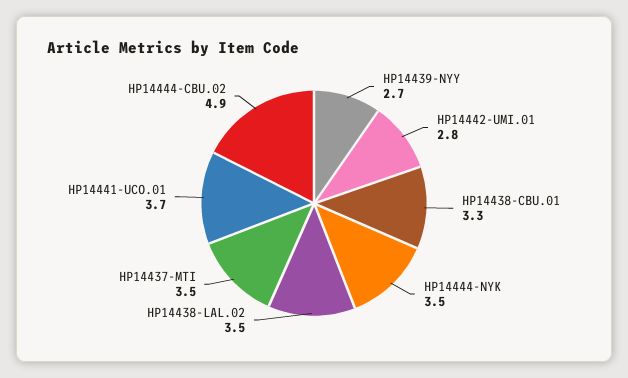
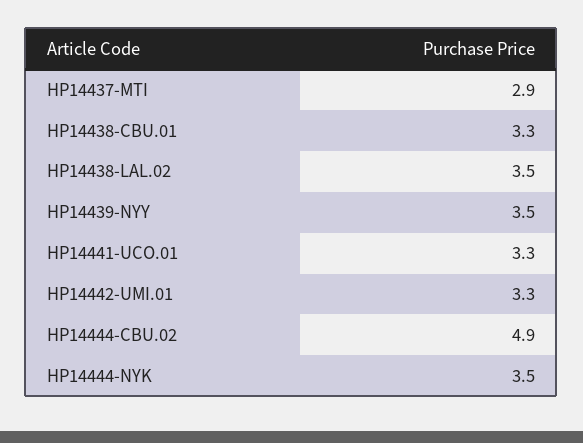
HP14439-NYY: 2.7 -> 3.5
HP14442-UMI.01: 2.8 -> 3.3
HP14437-MTI: 3.5 -> 2.9
HP14441-UCO.01: 3.7 -> 3.3

